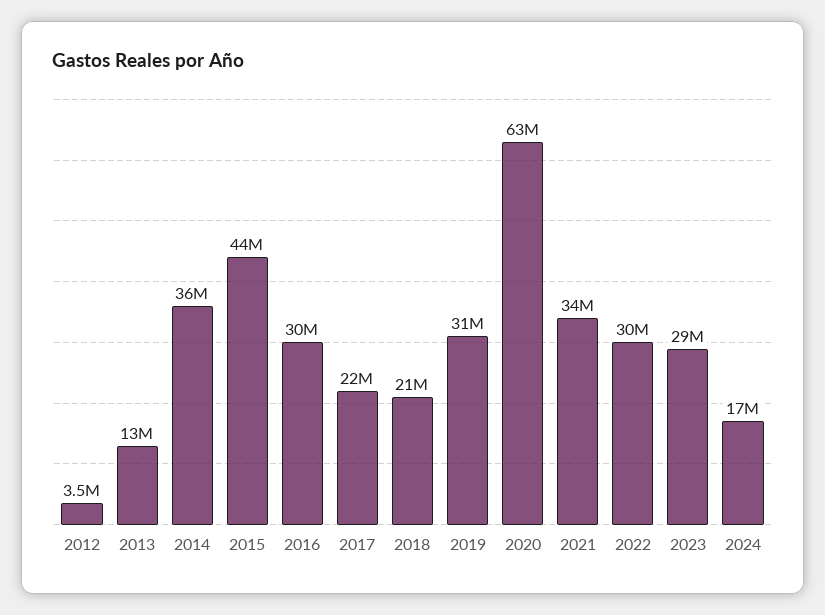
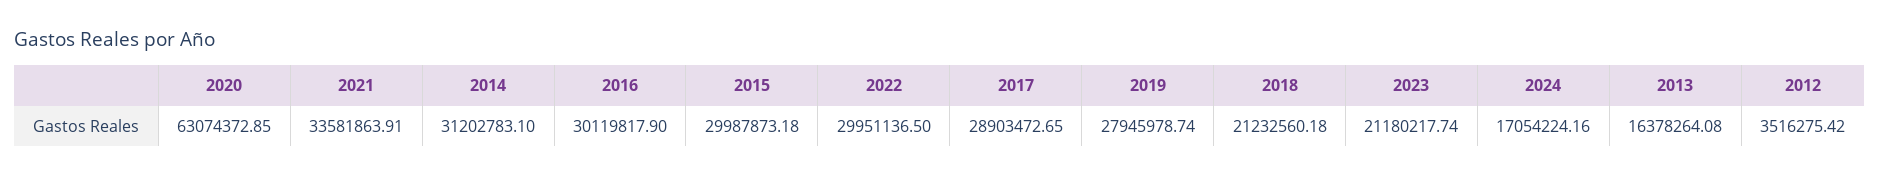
2013: 13000000 -> 16378264.08
2014: 36000000 -> 31202783.1
2015: 44000000 -> 29987873.18
2017: 22000000 -> 28903472.65
2019: 31000000 -> 27945978.74
2023: 29000000 -> 21180217.74

